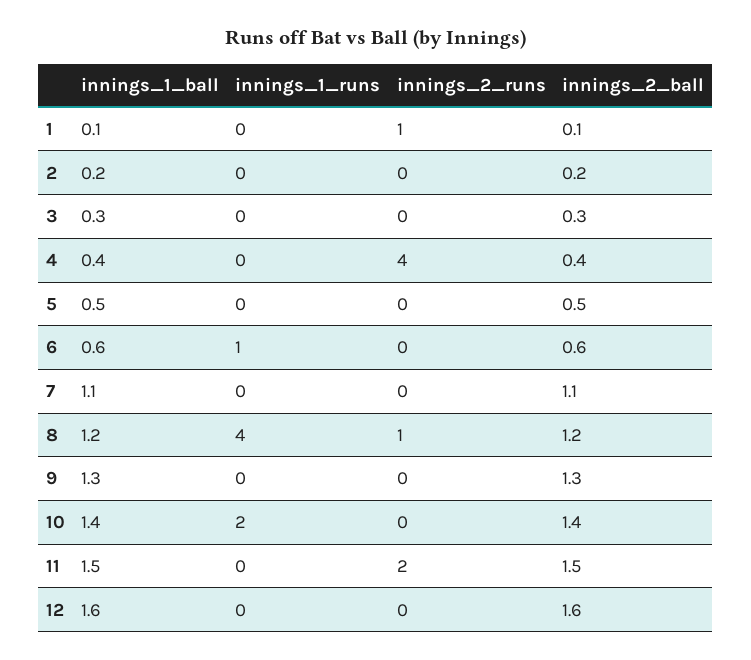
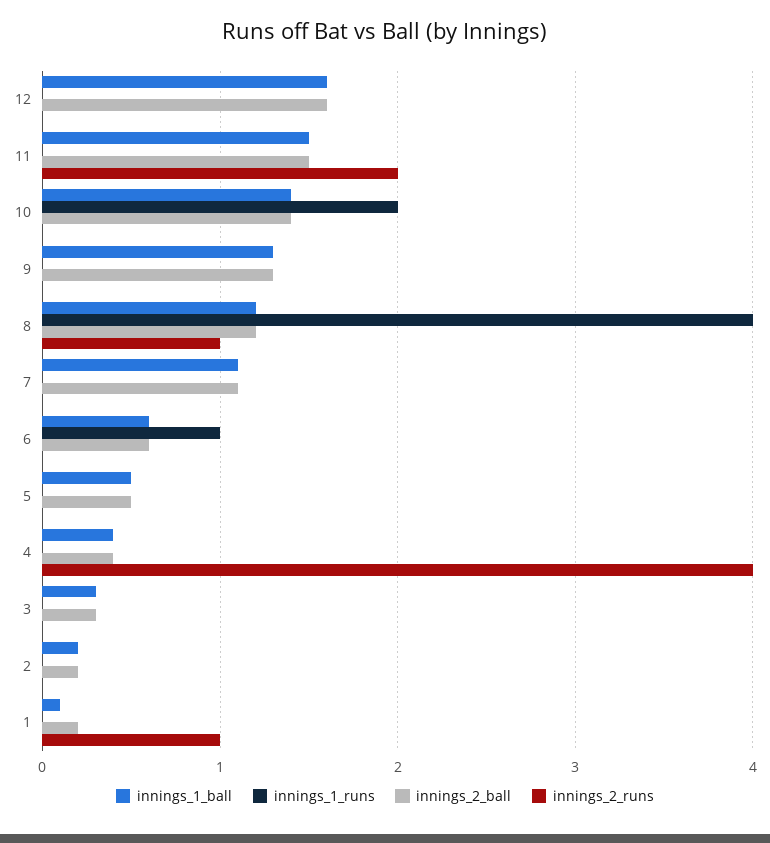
innings_2_ball, 1: 0.1 -> 0.2

